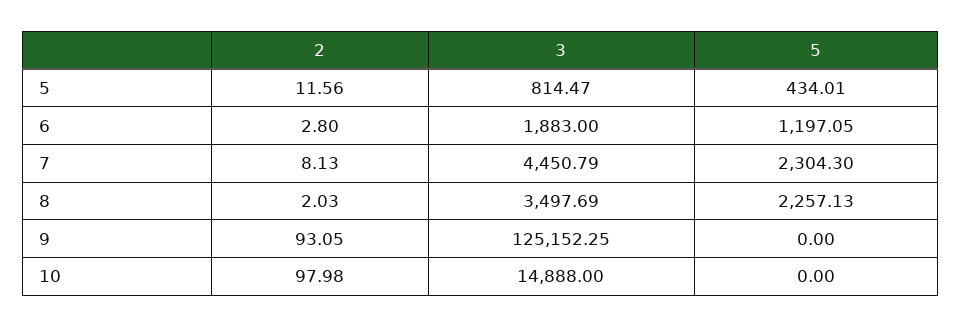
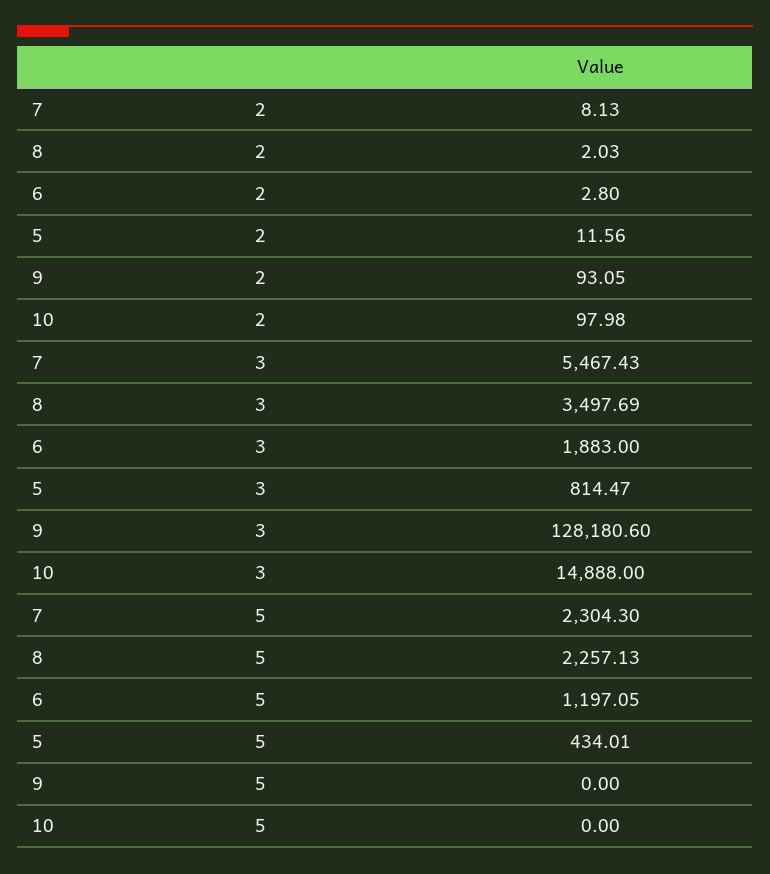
3, 7: 4450.79 -> 5467.43
3, 9: 125152.25 -> 128180.6

